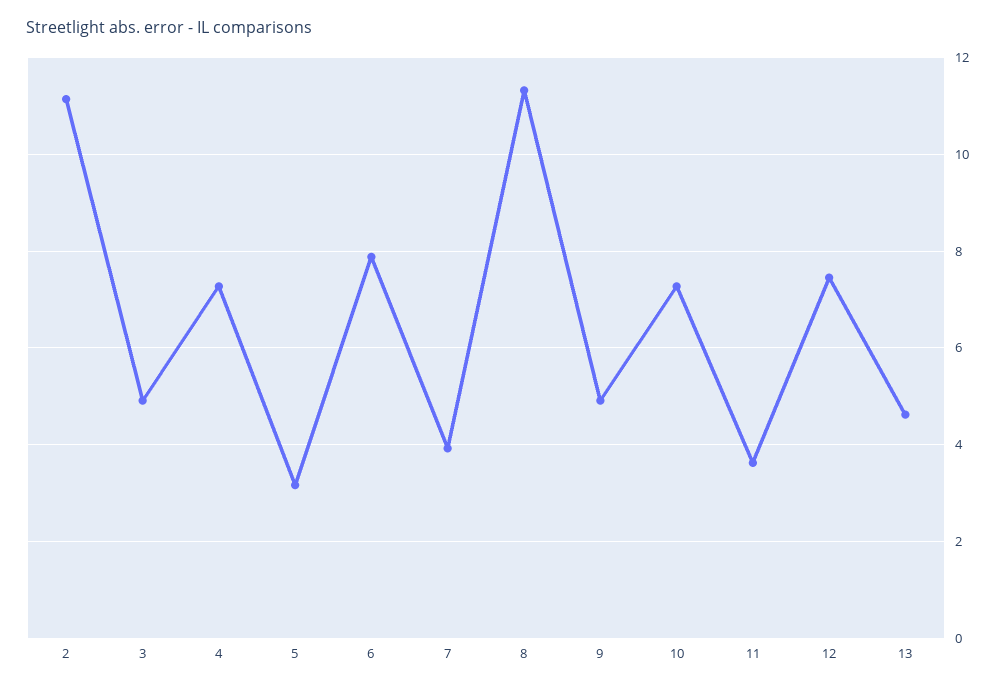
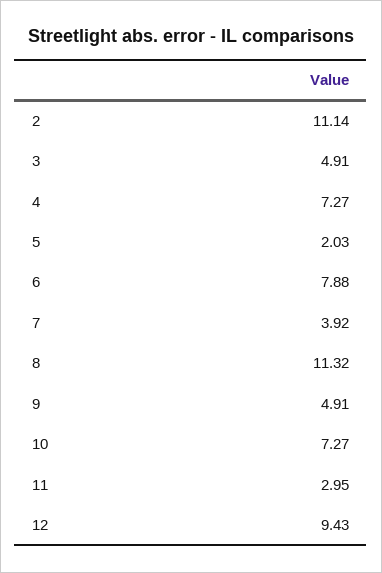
5: 3.2 -> 2.03
11: 3.6 -> 2.95
12: 7.4 -> 9.43
13: 4.6 -> none

